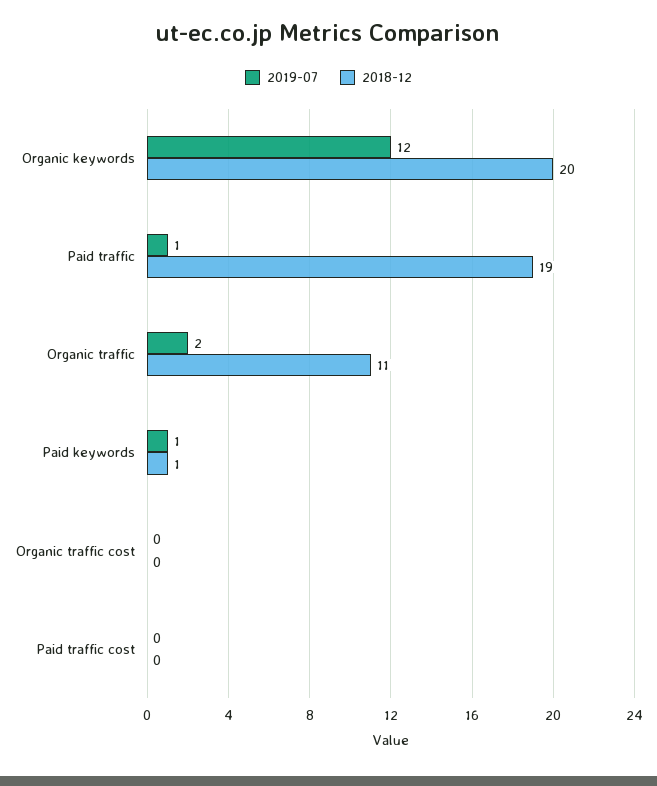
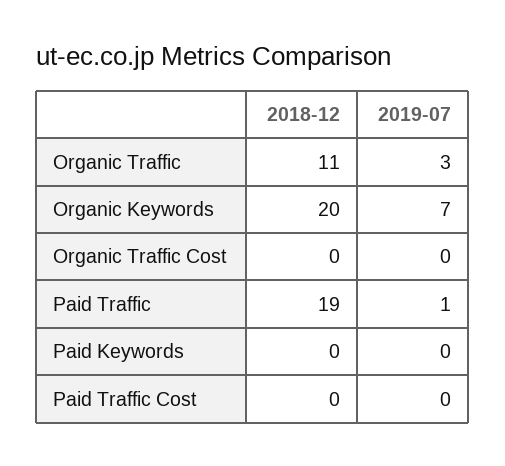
2019-07, Organic keywords: 12 -> 7
2019-07, Organic traffic: 2 -> 3
2019-07, Paid keywords: 1 -> 0
2018-12, Paid keywords: 1 -> 0

